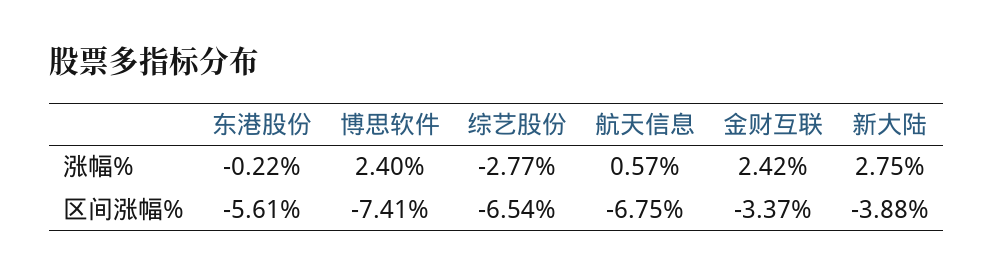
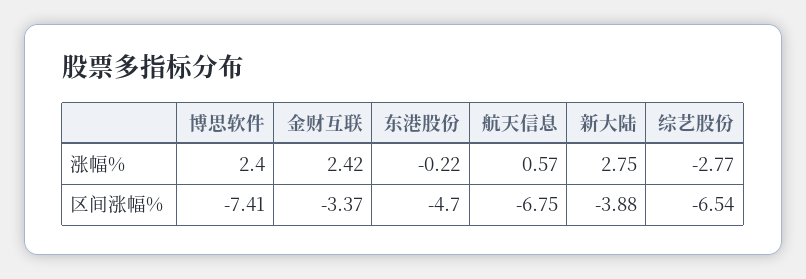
东港股份, 区间涨幅%: -5.61 -> -4.7

